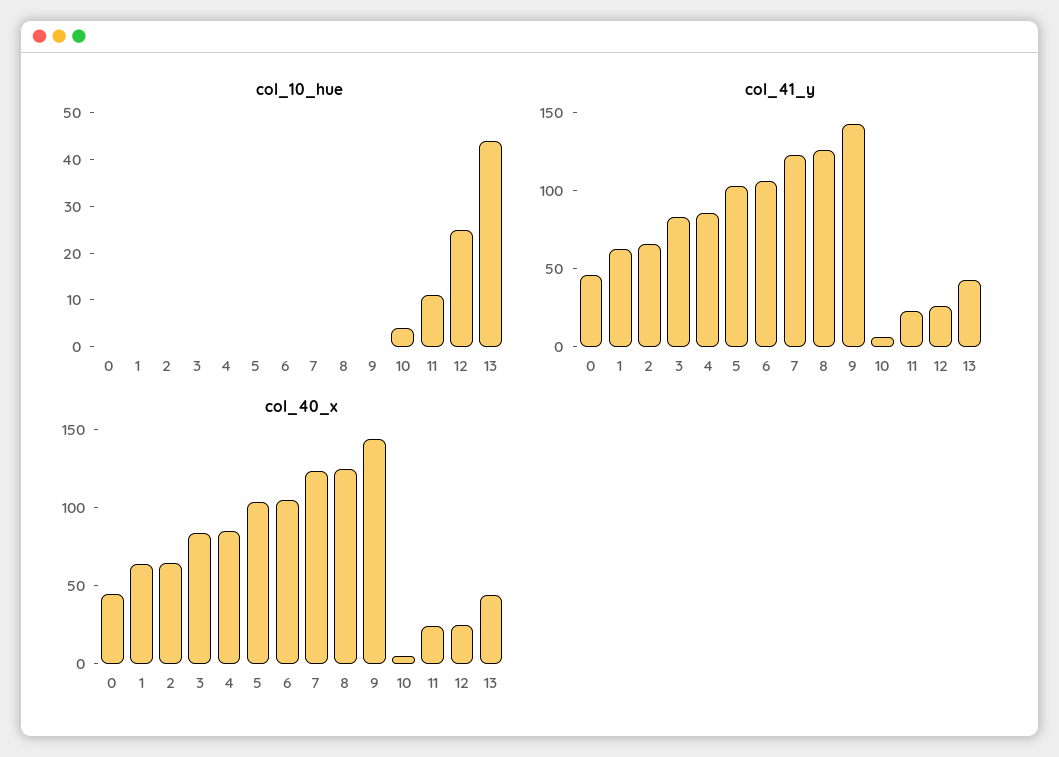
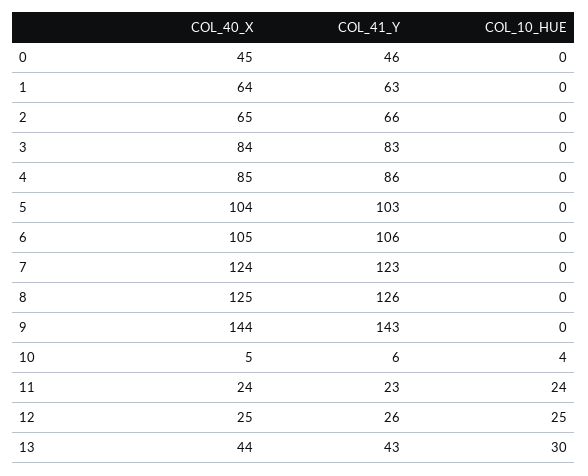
col_10_hue, 11: 10 -> 24
col_10_hue, 13: 45 -> 30

